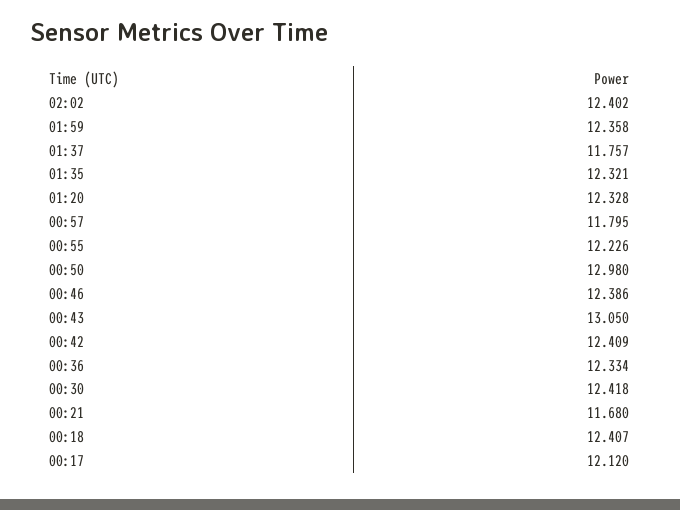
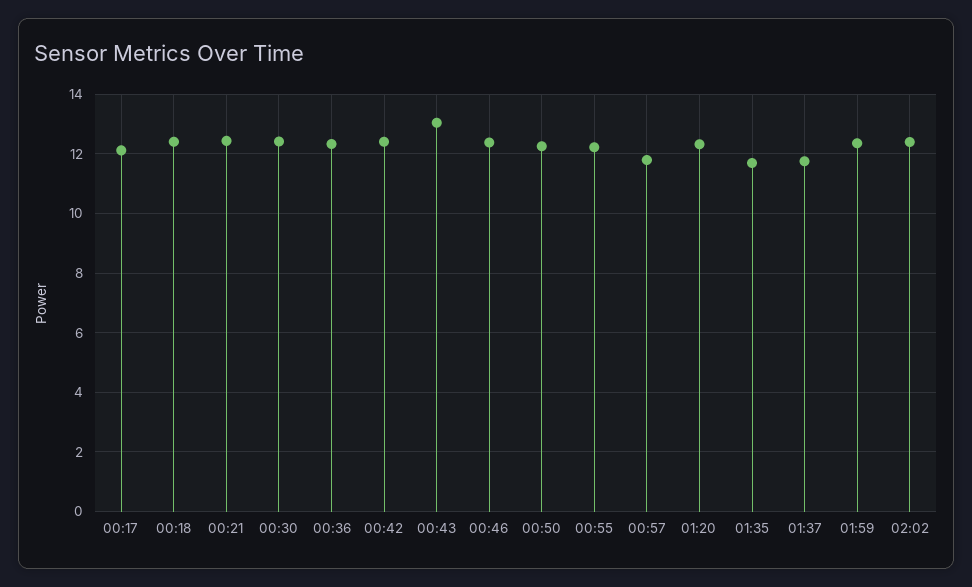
01:35: 12.321 -> 11.75
00:50: 12.98 -> 12.25
00:21: 11.68 -> 12.5

